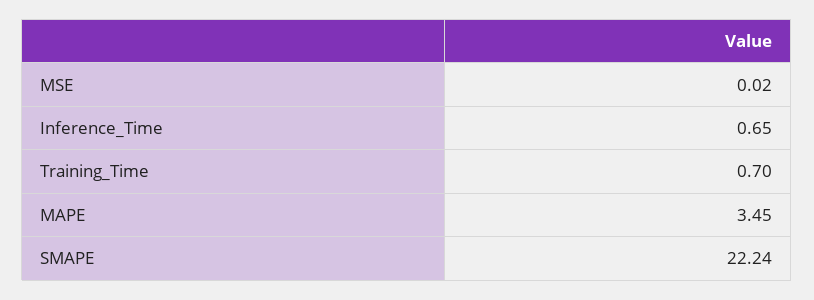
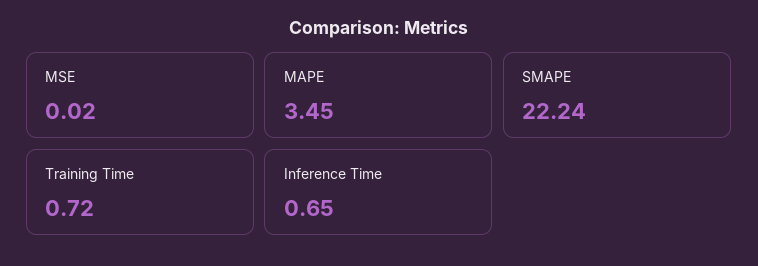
Training_Time: 0.7 -> 0.72

